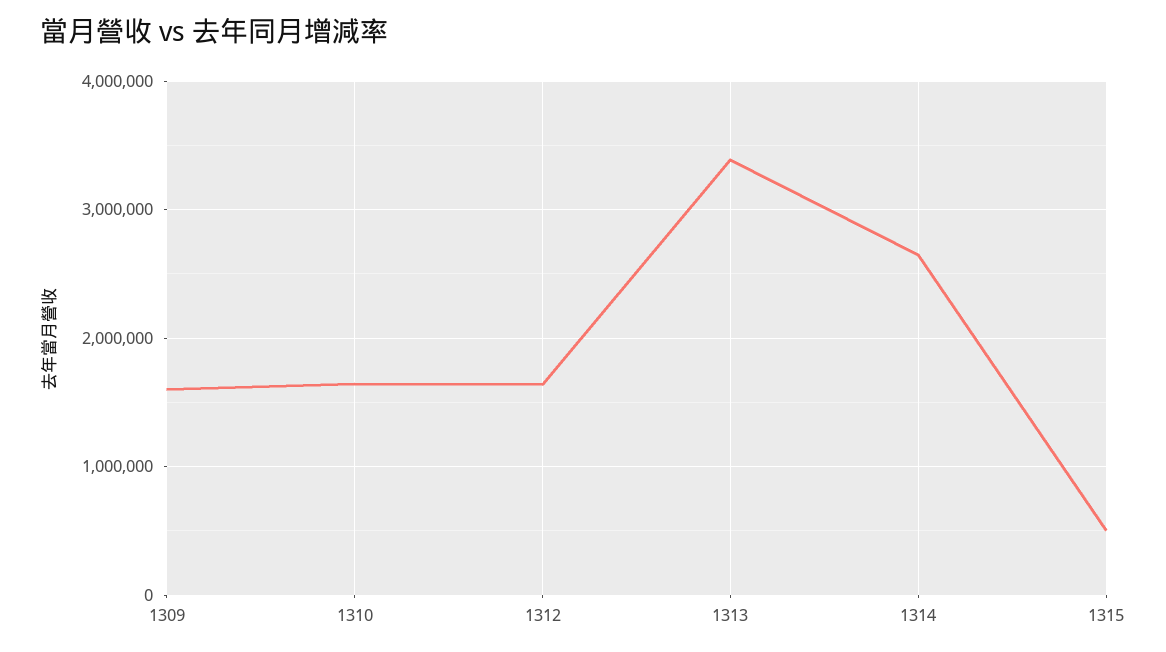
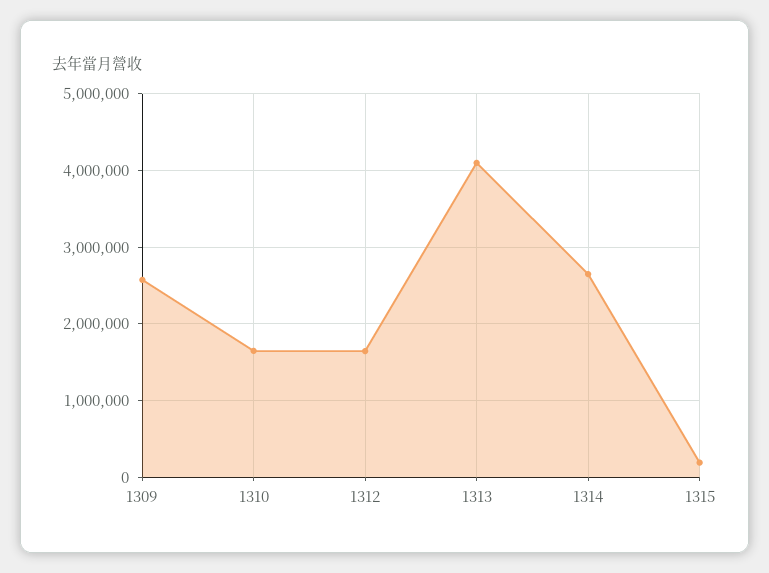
1309: 1600000 -> 2600000
1313: 3400000 -> 4100000
1315: 500000 -> 200000

